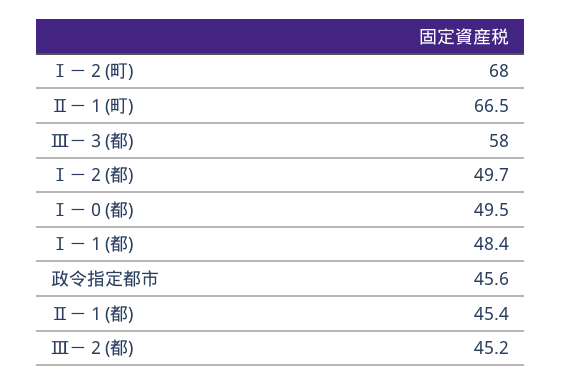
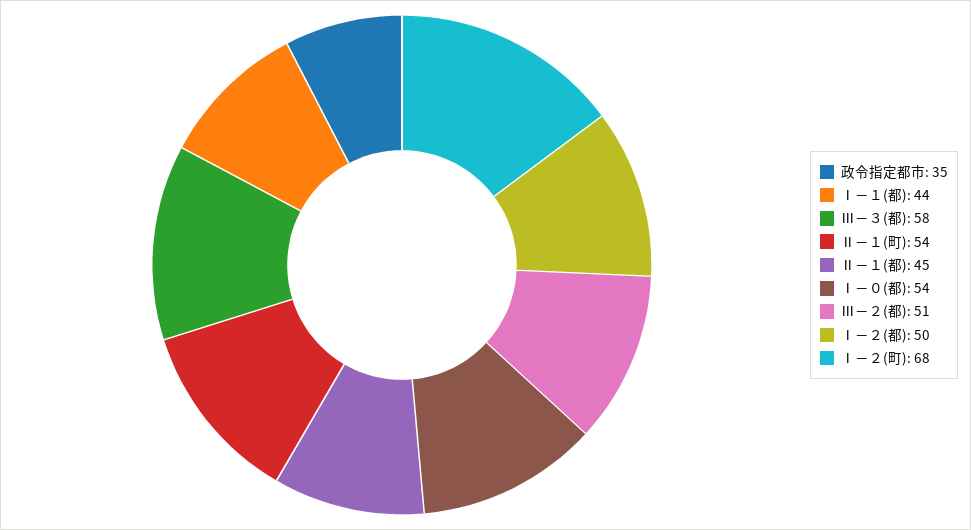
Ⅱ－１(町): 66.5 -> 54
Ⅰ－０(都): 49.5 -> 54
Ⅰ－１(都): 48.4 -> 44
政令指定都市: 45.6 -> 35
Ⅲ－２(都): 45.2 -> 51

